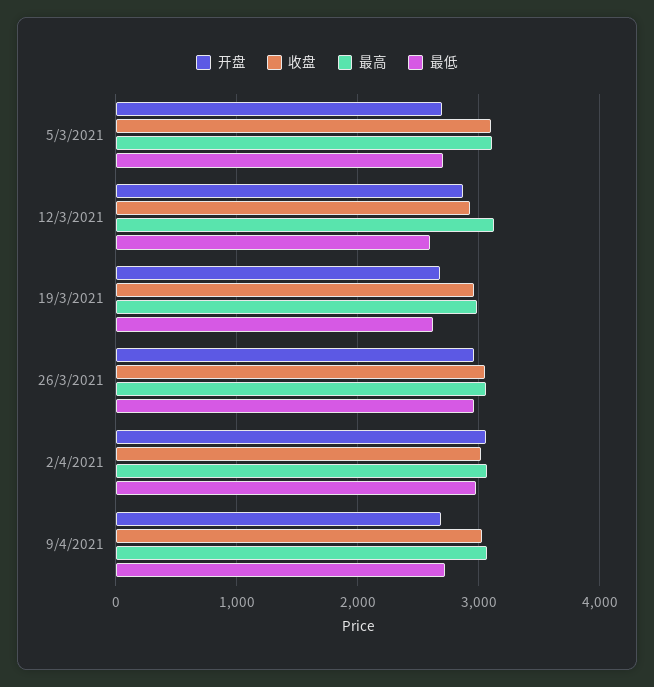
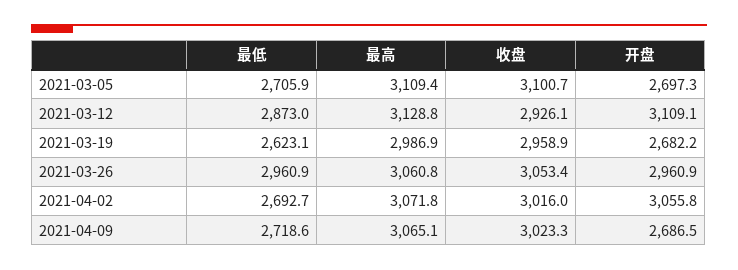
开盘, 12/3/2021: 2900 -> 3109.1
最低, 12/3/2021: 2600 -> 2873
最低, 2/4/2021: 3000 -> 2692.7

